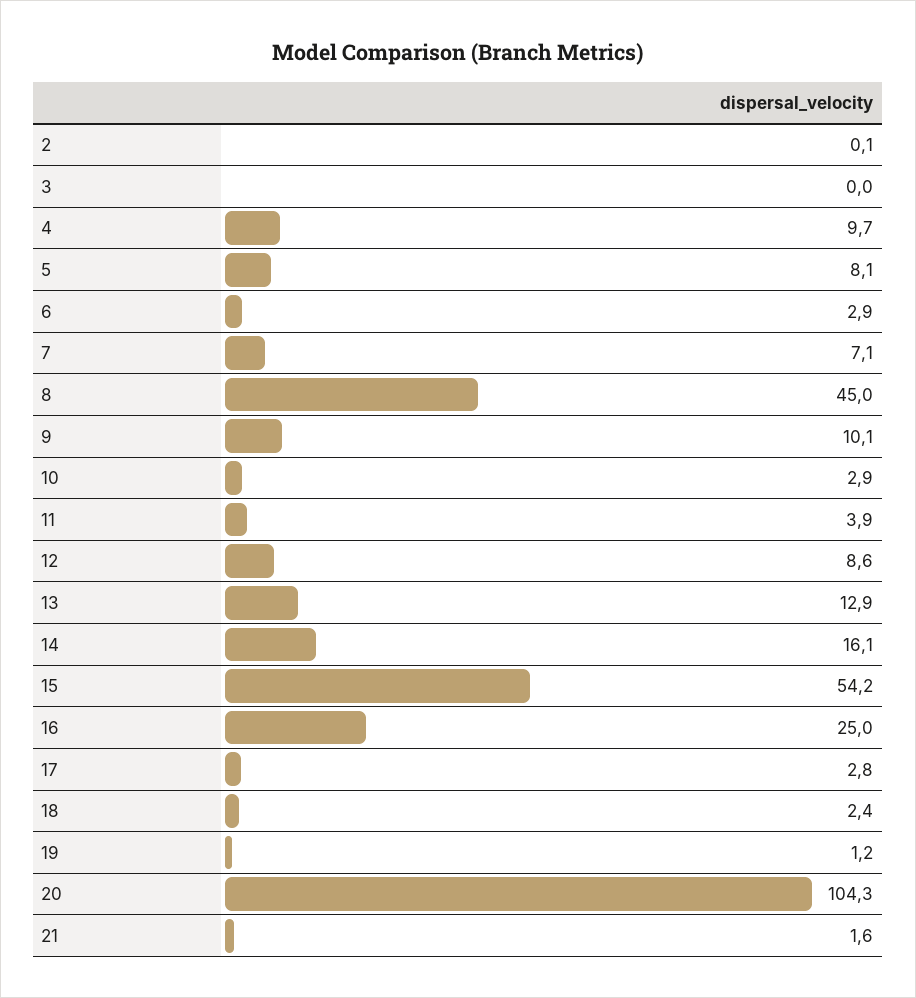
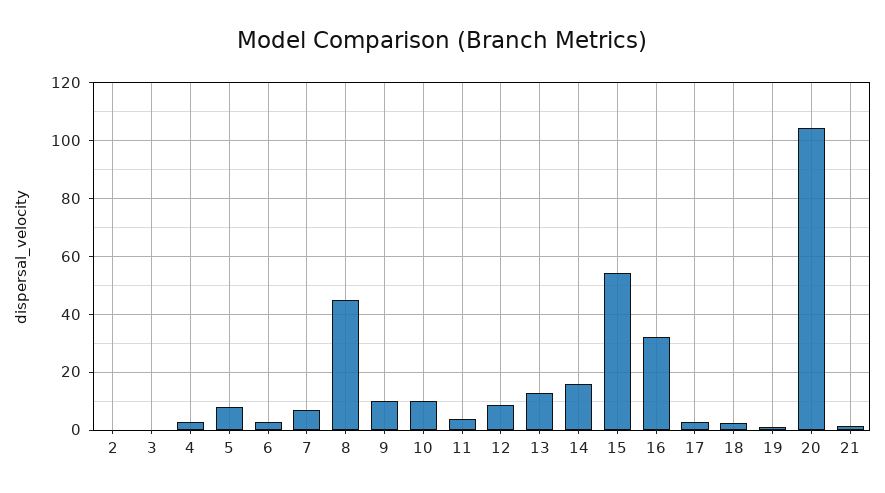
4: 9.7 -> 2.5
10: 2.9 -> 10
16: 25 -> 32.5

